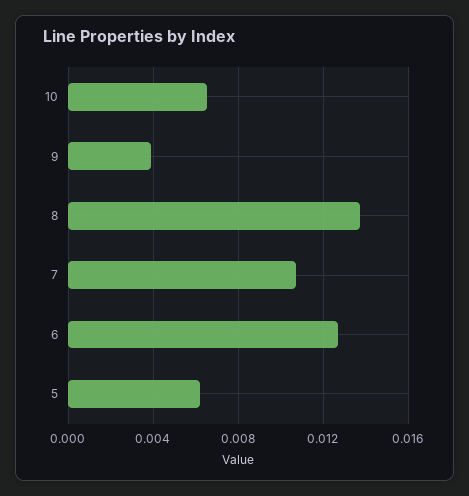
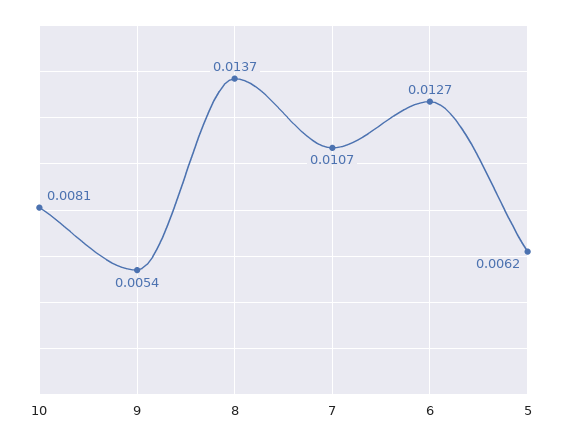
10: 0.0065 -> 0.0081
9: 0.004 -> 0.0054

